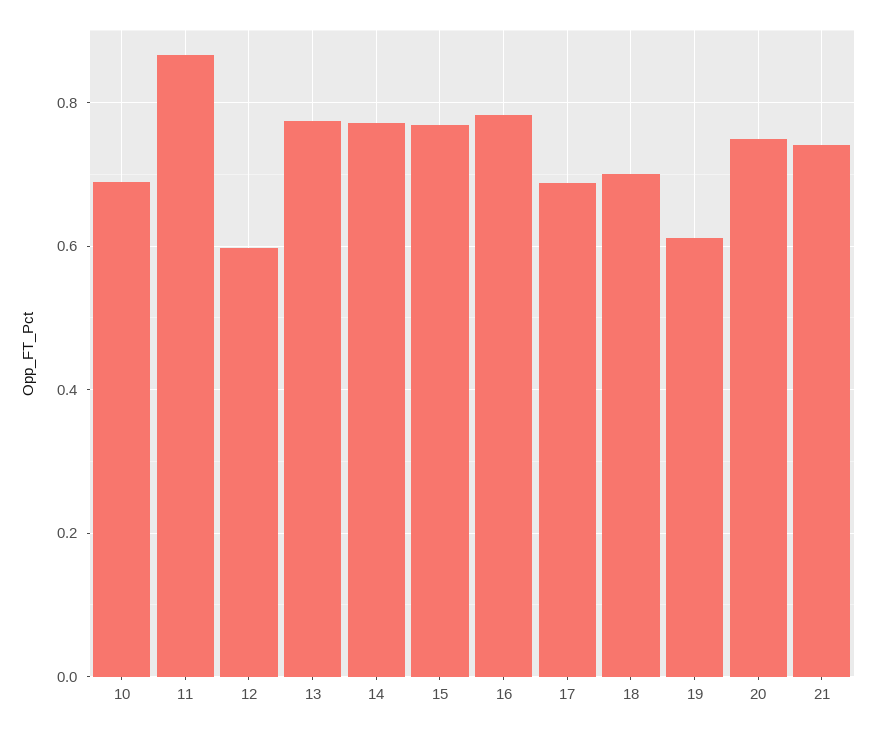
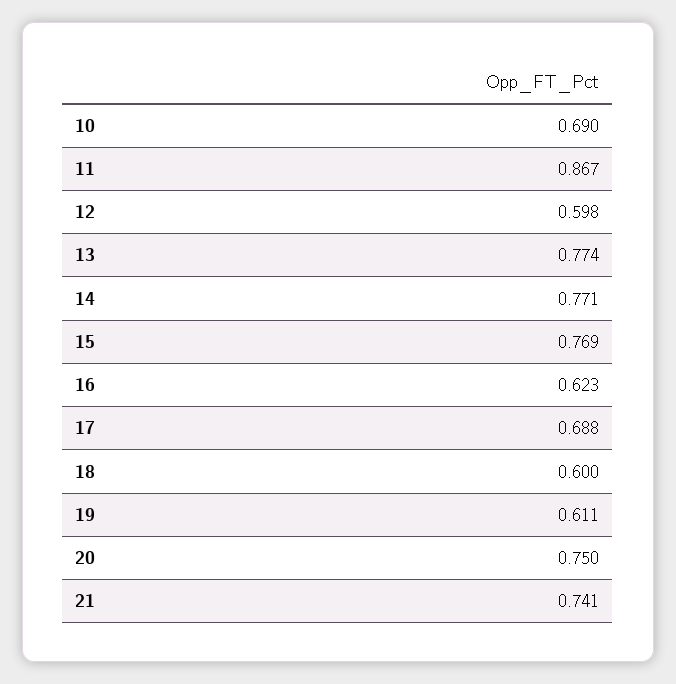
16: 0.78 -> 0.623
18: 0.7 -> 0.6

